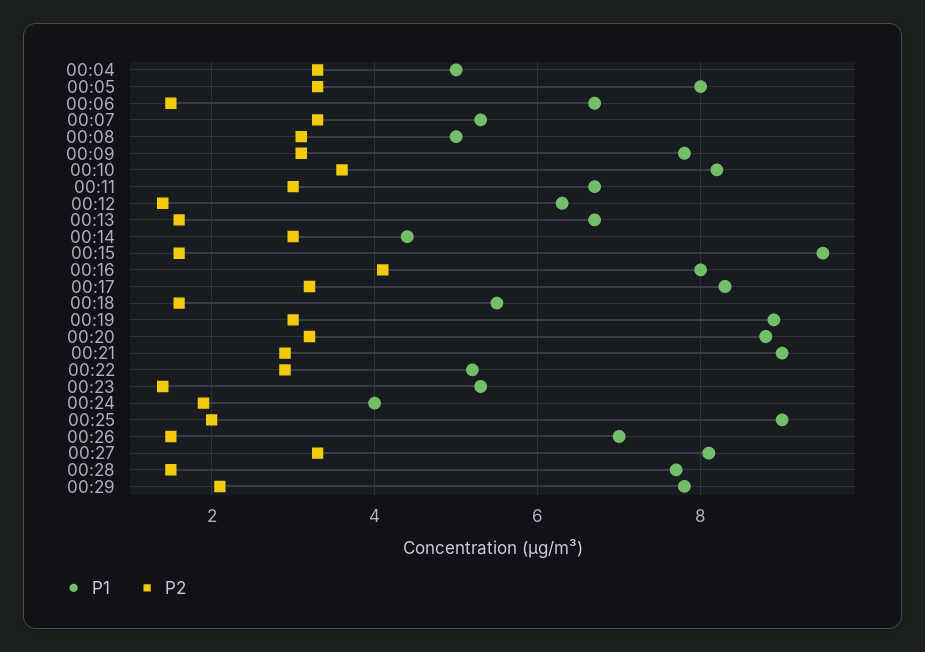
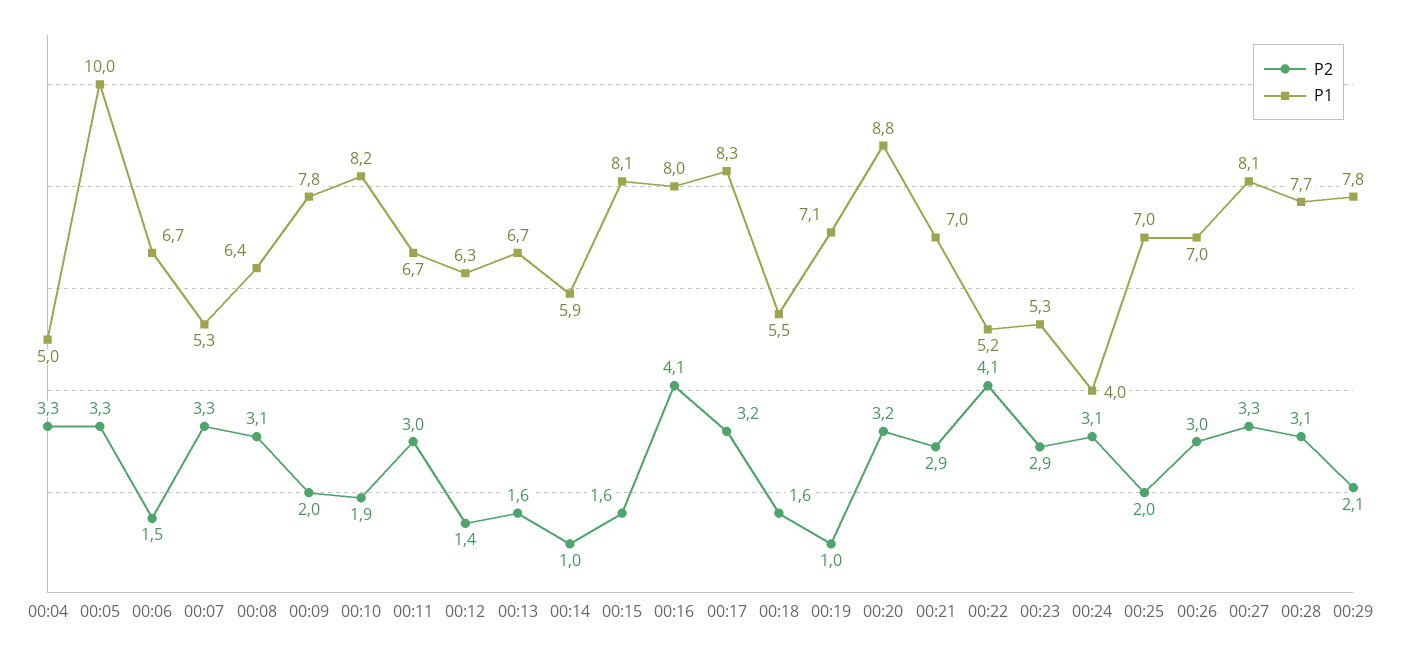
P1, 00:05: 8 -> 10
P1, 00:08: 5 -> 6.4
P2, 00:09: 3 -> 2
P2, 00:10: 3.5 -> 1.9
P1, 00:14: 4.5 -> 5.9
P2, 00:14: 3 -> 1
P1, 00:15: 9.5 -> 8.1
P1, 00:19: 9 -> 7.1
P2, 00:19: 3 -> 1
P1, 00:21: 9 -> 7
P2, 00:22: 3 -> 4.1
P2, 00:23: 1.5 -> 2.9
P2, 00:24: 2 -> 3.1
P1, 00:25: 9 -> 7
P2, 00:26: 1.5 -> 3
P2, 00:28: 1.5 -> 3.1

